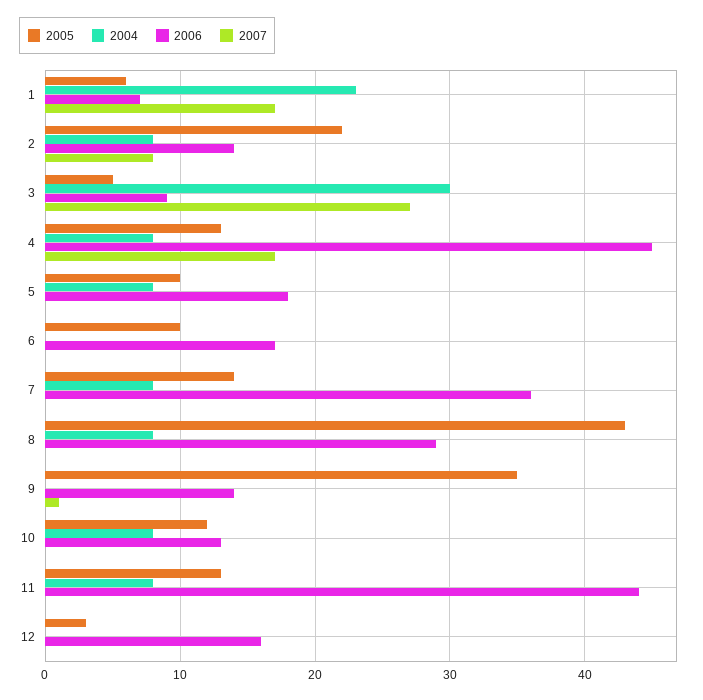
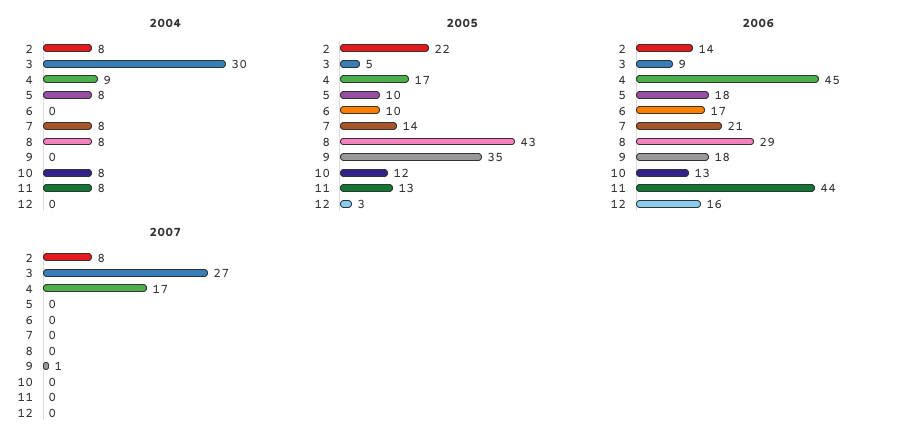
2005, 1: 6 -> none
2004, 1: 23 -> none
2006, 1: 7 -> none
2007, 1: 17 -> none
2005, 4: 13 -> 17
2004, 4: 8 -> 9
2006, 7: 36 -> 21
2006, 9: 14 -> 18

